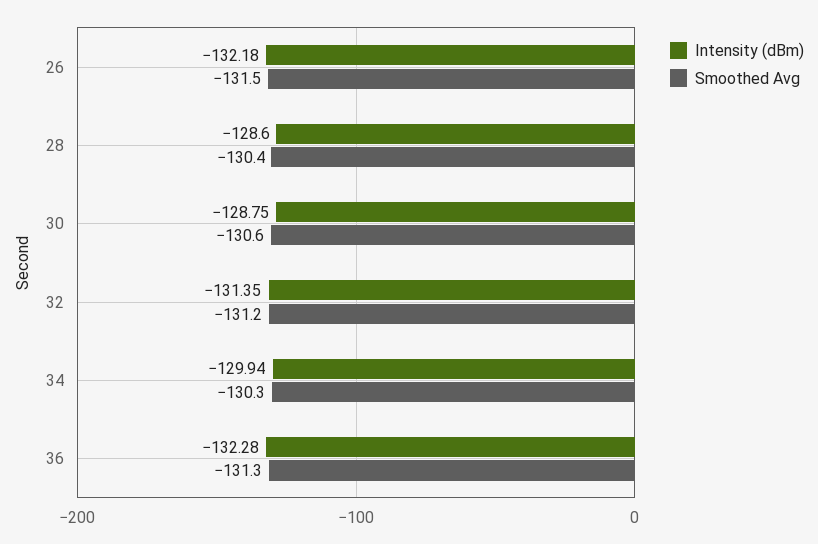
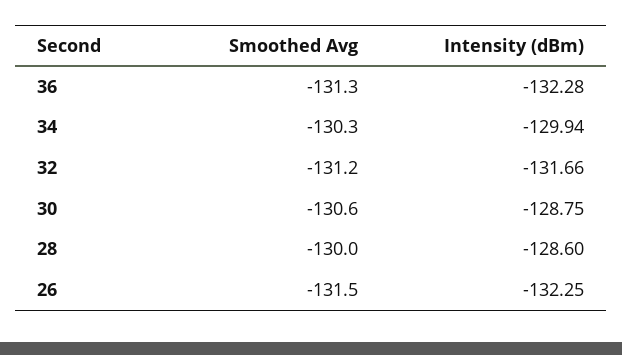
Intensity (dBm), 26: -132.18 -> -132.25
Smoothed Avg, 28: -130.4 -> -130
Intensity (dBm), 32: -131.35 -> -131.66

